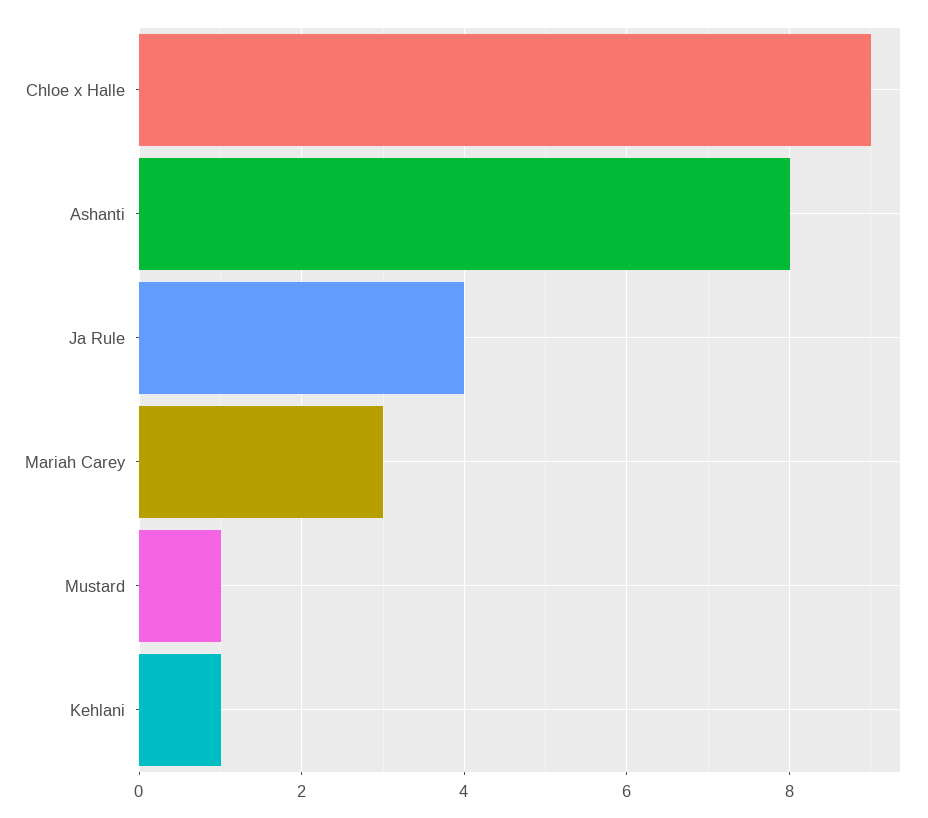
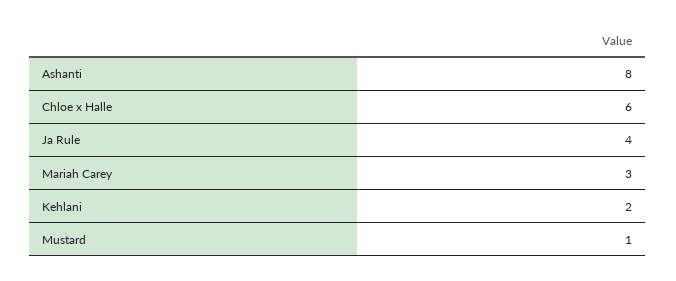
Chloe x Halle: 9 -> 6
Kehlani: 1 -> 2

